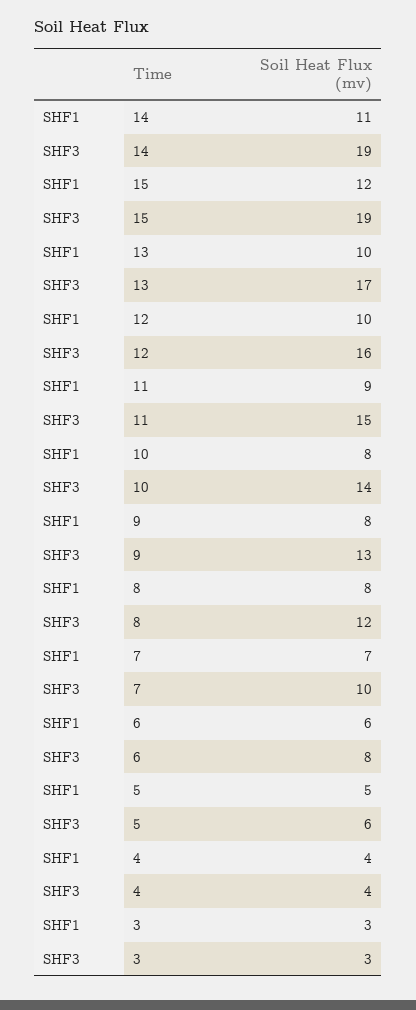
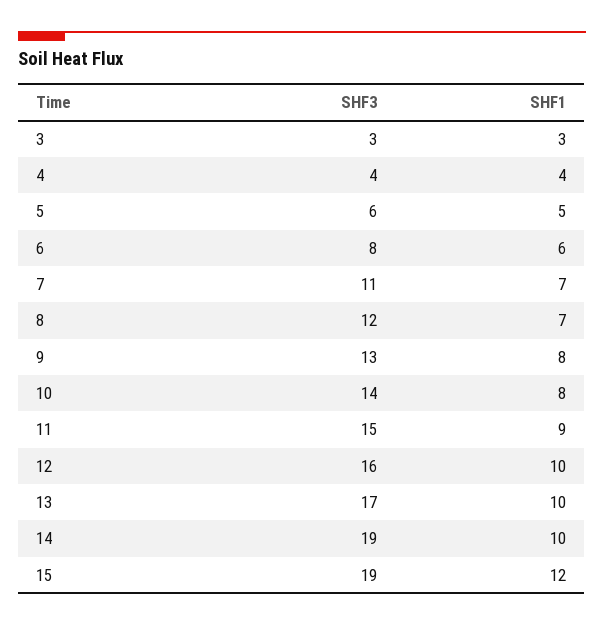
SHF1, 14: 11 -> 10
SHF1, 8: 8 -> 7
SHF3, 7: 10 -> 11

